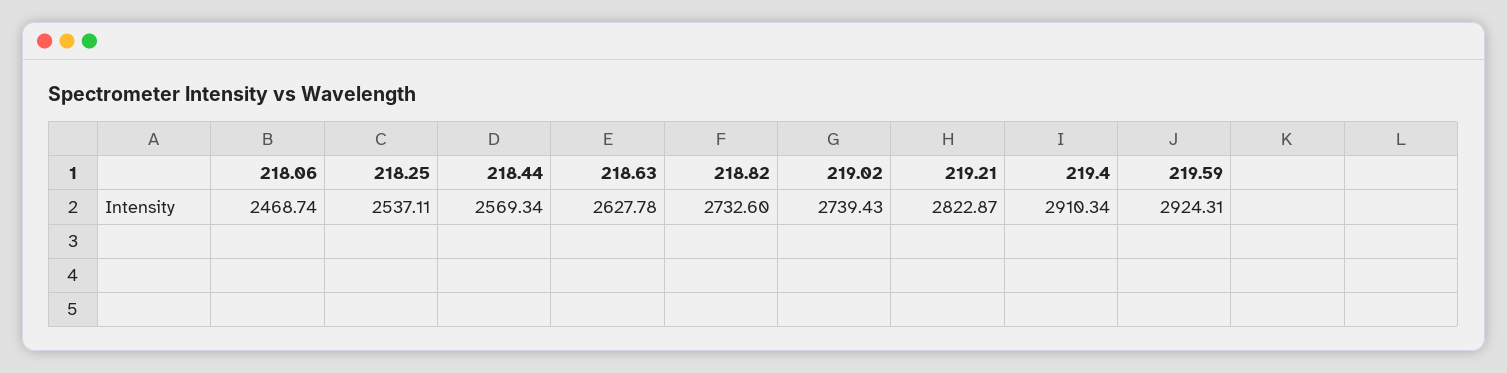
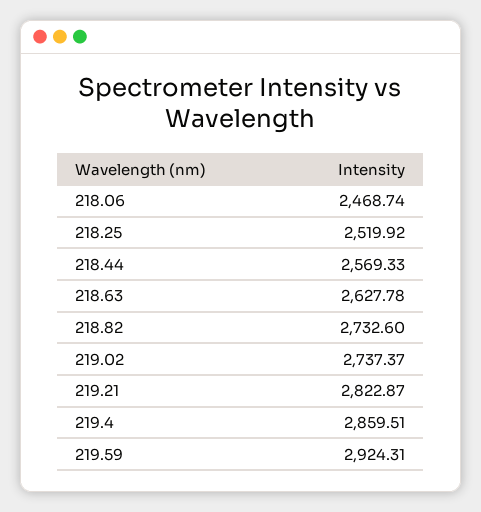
218.25: 2537.11 -> 2519.92
218.44: 2569.34 -> 2569.33
219.02: 2739.43 -> 2737.37
219.4: 2910.34 -> 2859.51

